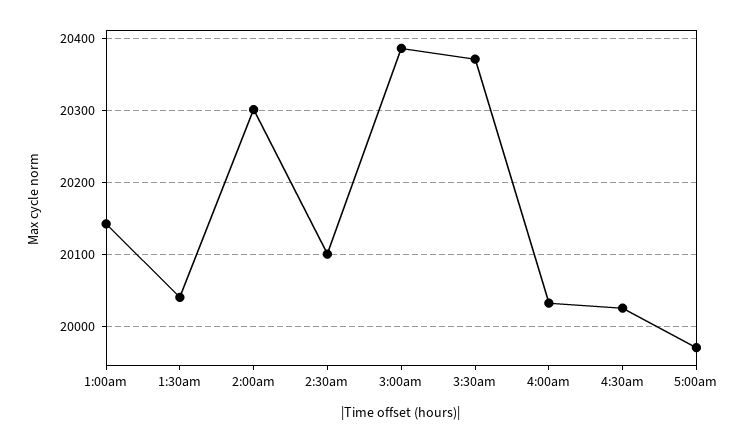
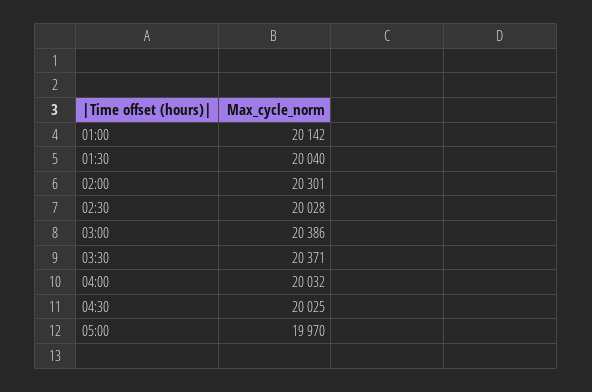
2:30am: 20100 -> 20028

